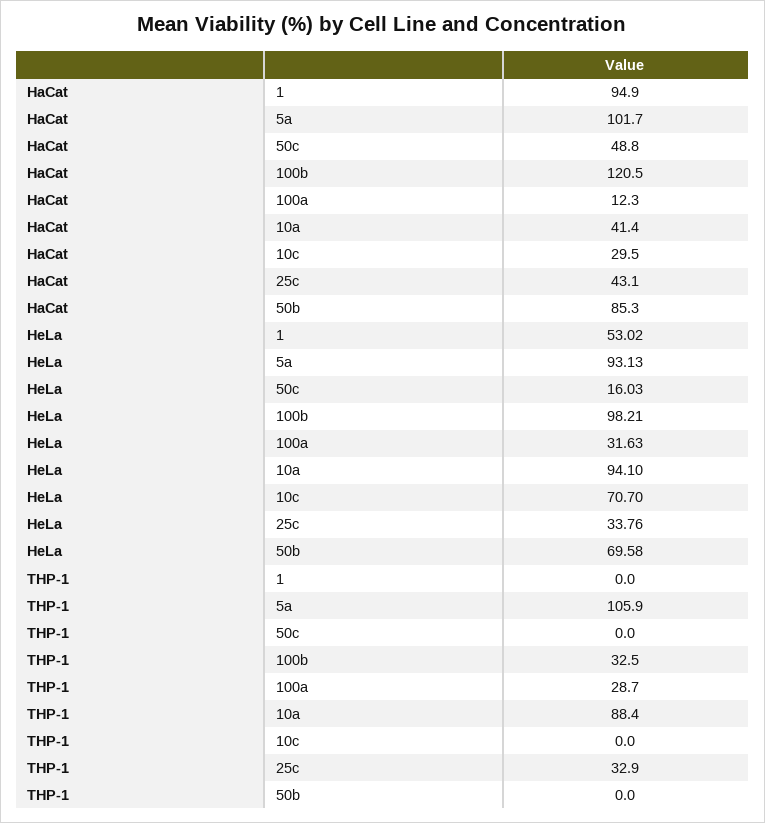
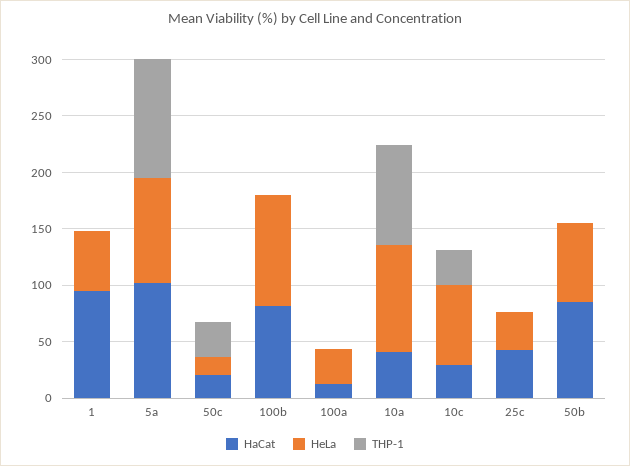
HaCat, 50c: 48.8 -> 20
HaCat, 100b: 120.5 -> 80
THP-1, 50c: 0 -> 30
THP-1, 100b: 32.5 -> 0
THP-1, 100a: 28.7 -> 0
THP-1, 10c: 0 -> 30
THP-1, 25c: 32.9 -> 0

